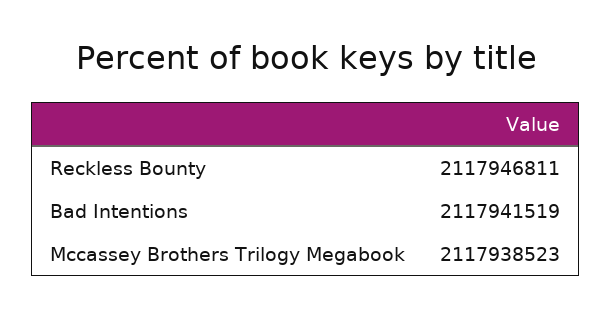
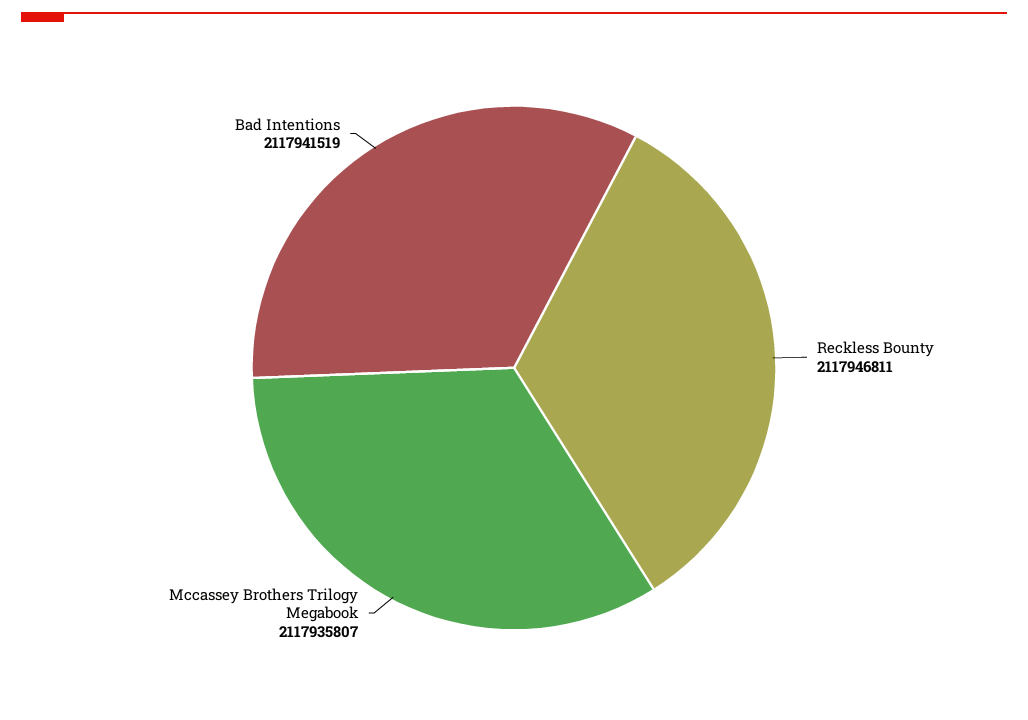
Mccassey Brothers Trilogy Megabook: 2117938523 -> 2117935807

